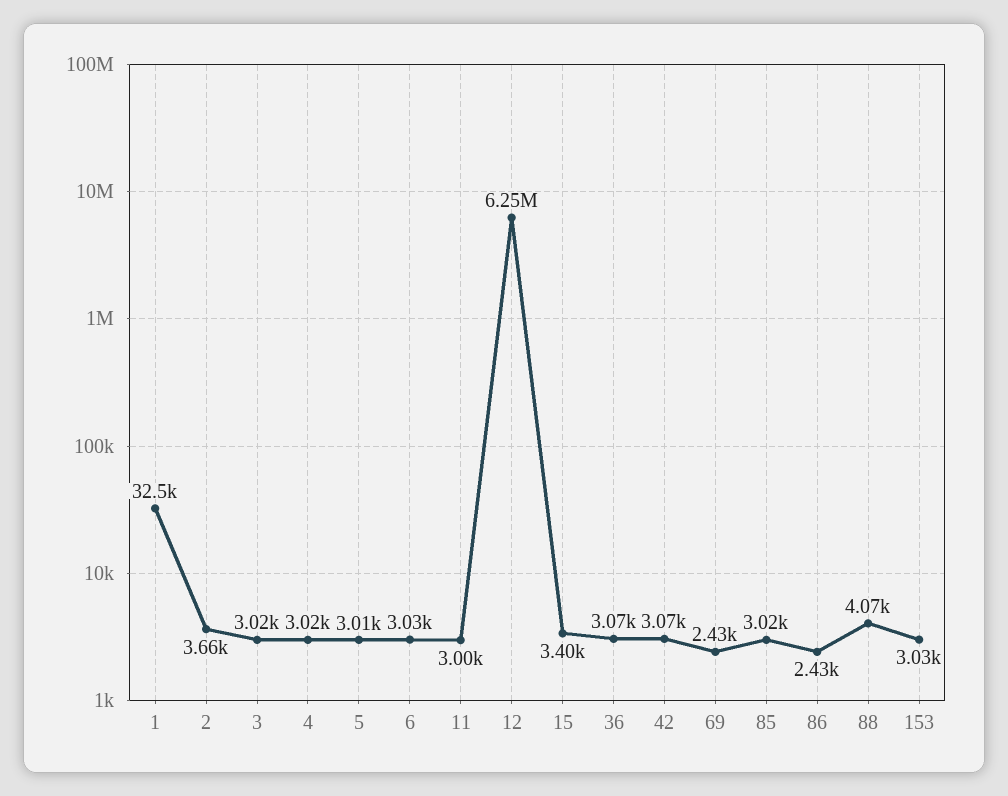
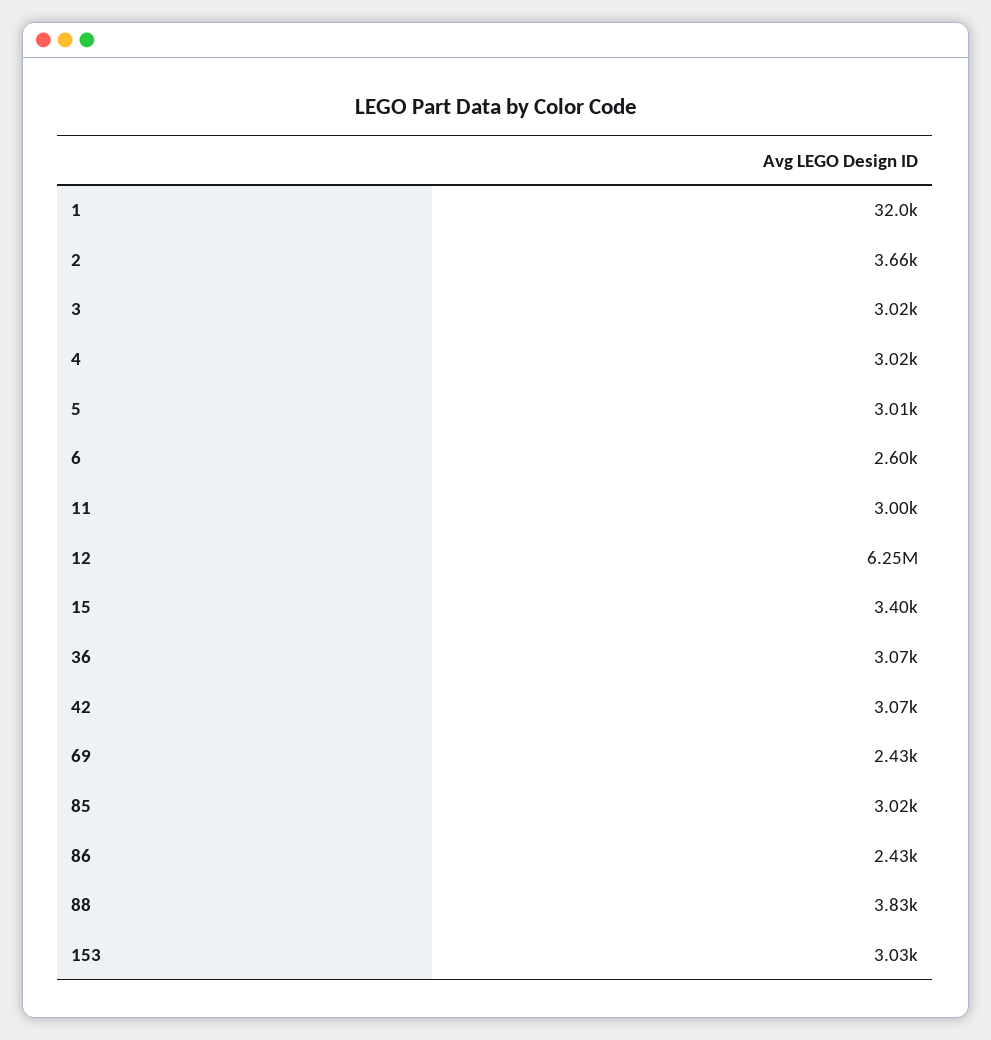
1: 32500 -> 32000
6: 3030 -> 2600
88: 4070 -> 3830

